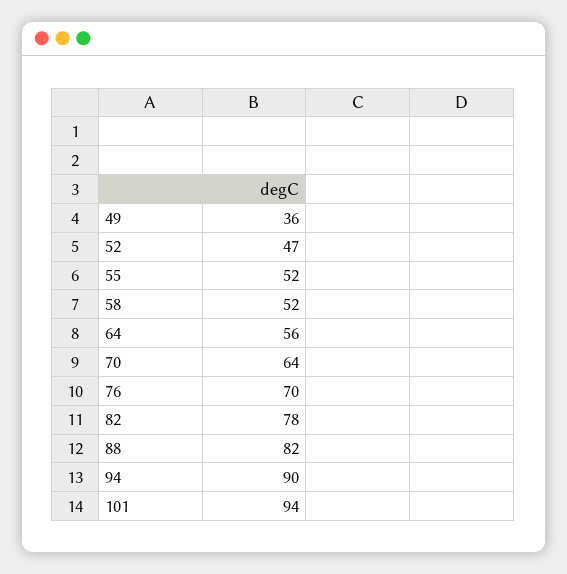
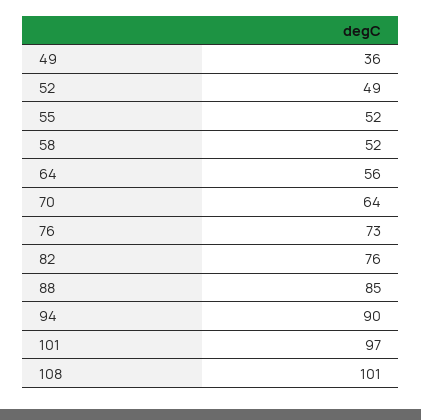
52: 47 -> 49
76: 70 -> 73
82: 78 -> 76
88: 82 -> 85
101: 94 -> 97
108: none -> 101

